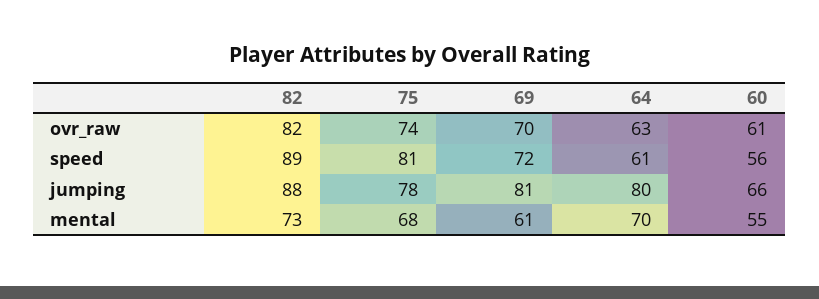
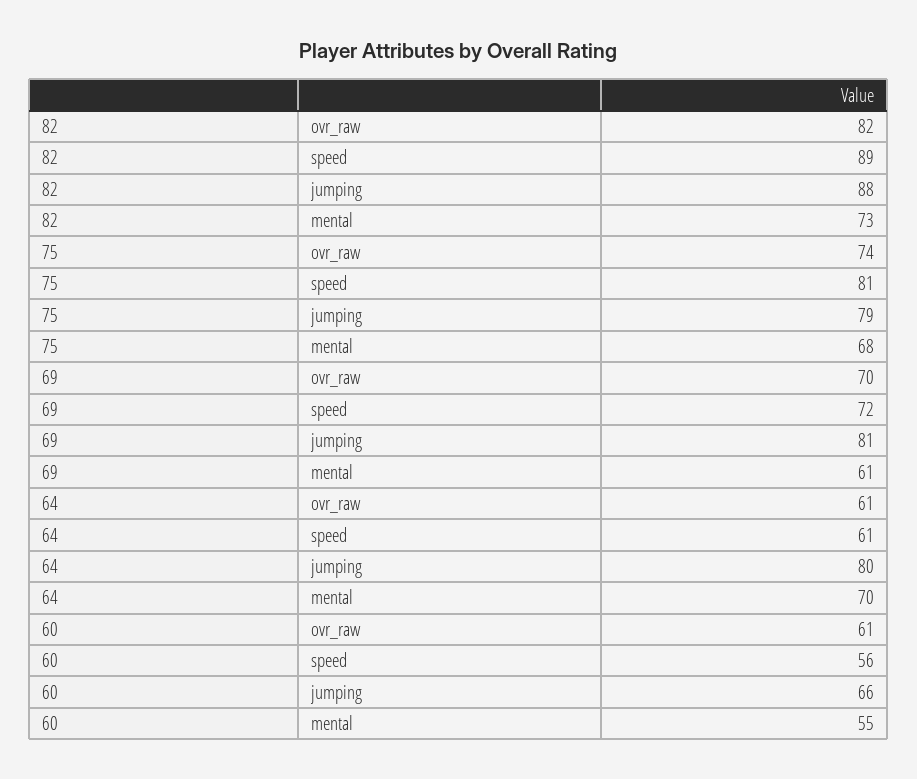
64, ovr_raw: 63 -> 61
75, jumping: 78 -> 79

